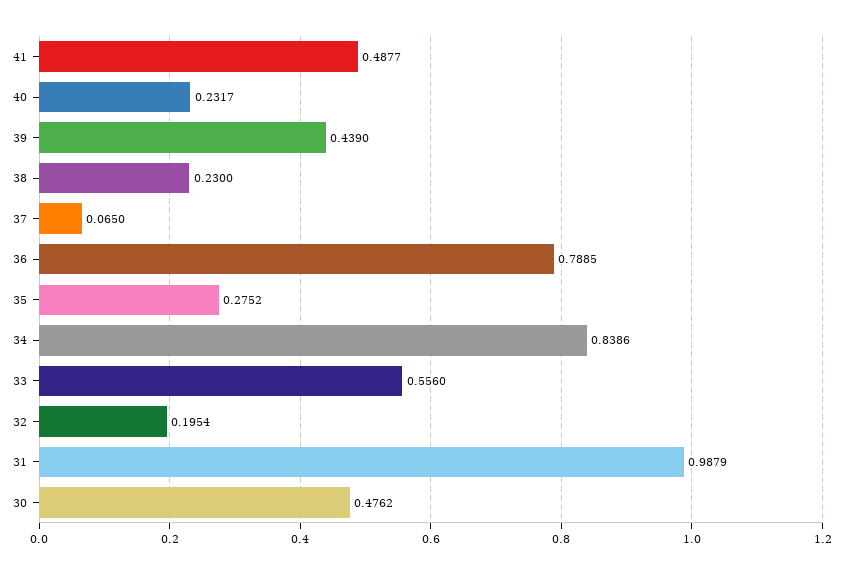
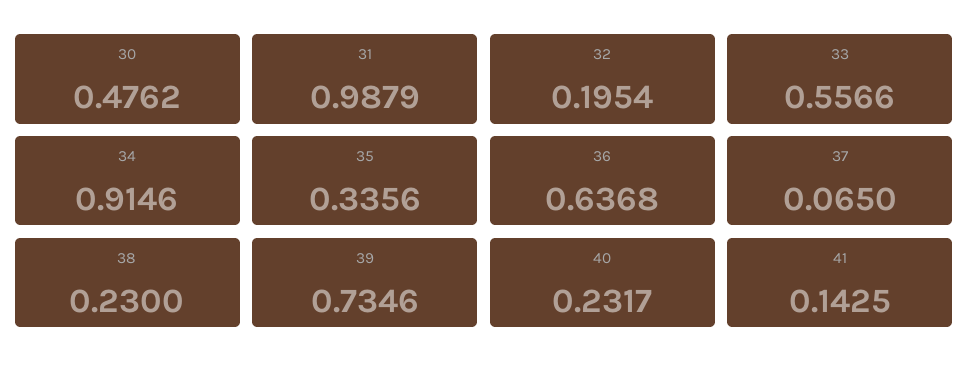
41: 0.4877 -> 0.1425
39: 0.439 -> 0.7346
36: 0.7885 -> 0.6368
35: 0.2752 -> 0.3356
34: 0.8386 -> 0.9146
33: 0.556 -> 0.5566

